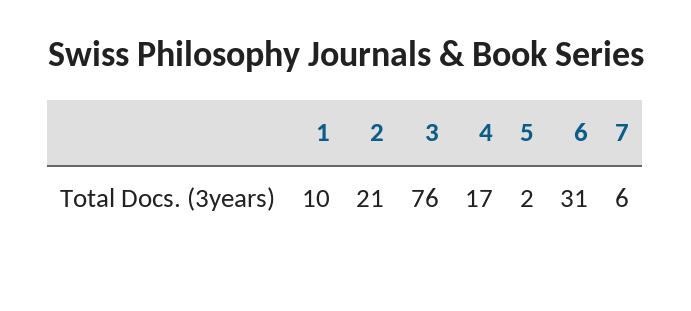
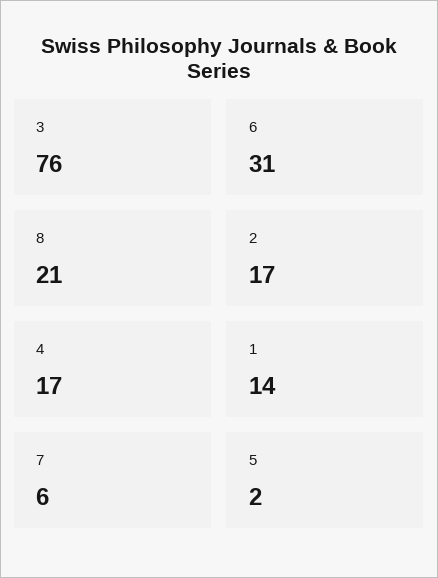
1: 10 -> 14
2: 21 -> 17
8: none -> 21

